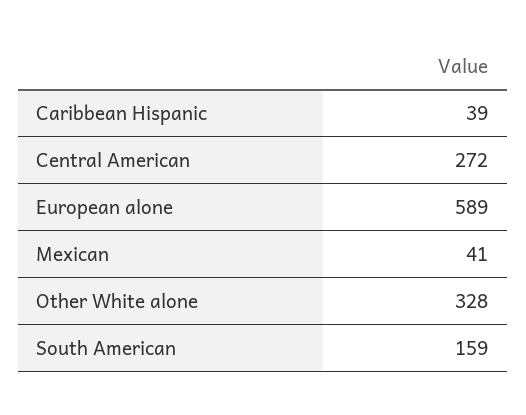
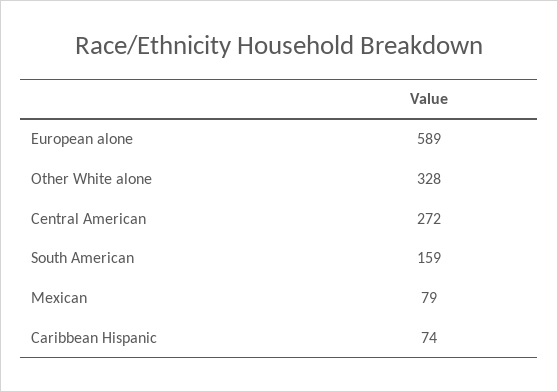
Caribbean Hispanic: 39 -> 74
Mexican: 41 -> 79

